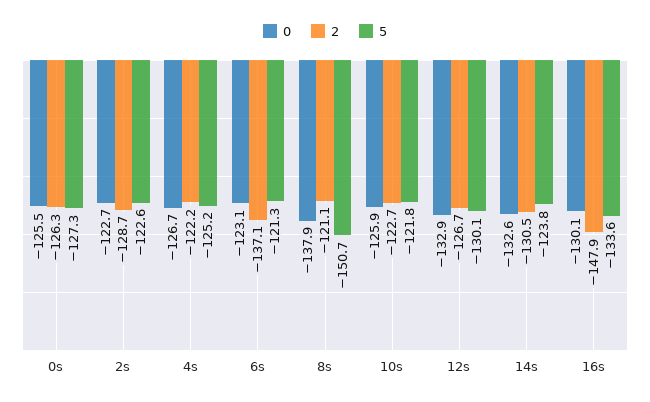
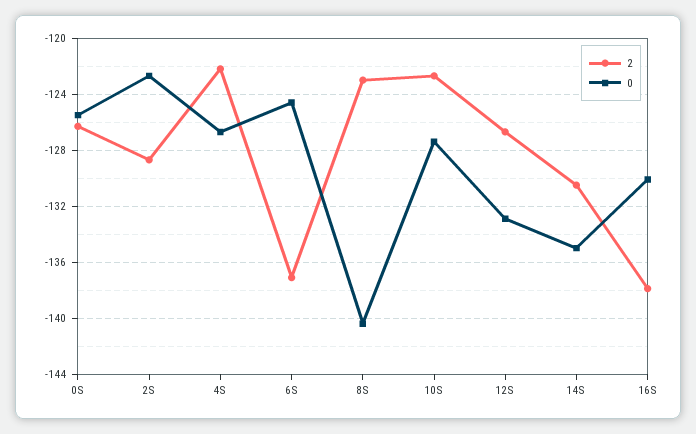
5, 0s: -127.3 -> none
5, 2s: -122.6 -> none
5, 4s: -125.2 -> none
0, 6s: -123.1 -> -124.5
5, 6s: -121.3 -> none
0, 8s: -137.9 -> -140.5
2, 8s: -121.1 -> -123
5, 8s: -150.7 -> none
0, 10s: -125.9 -> -127.5
5, 10s: -121.8 -> none
5, 12s: -130.1 -> none
0, 14s: -132.6 -> -135
5, 14s: -123.8 -> none
2, 16s: -147.9 -> -138
5, 16s: -133.6 -> none

